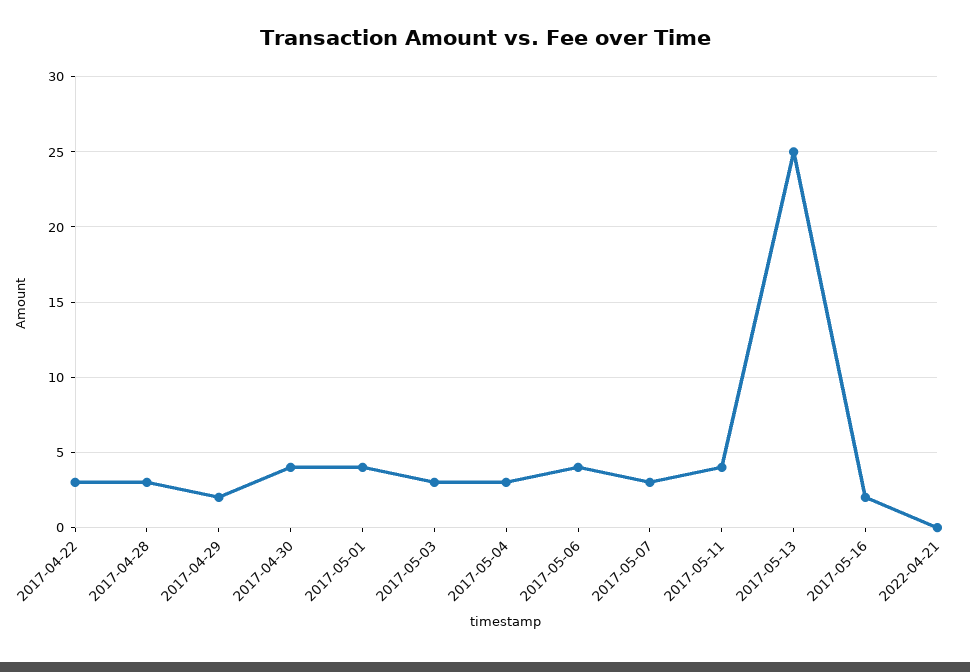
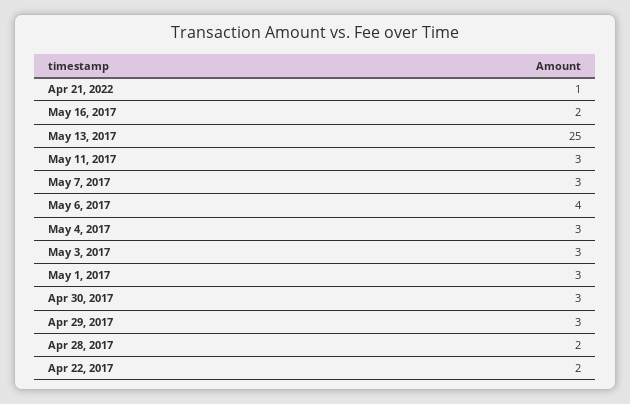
2017-04-22: 3 -> 2
2017-04-28: 3 -> 2
2017-04-29: 2 -> 3
2017-04-30: 4 -> 3
2017-05-01: 4 -> 3
2017-05-11: 4 -> 3
2022-04-21: 0 -> 1

